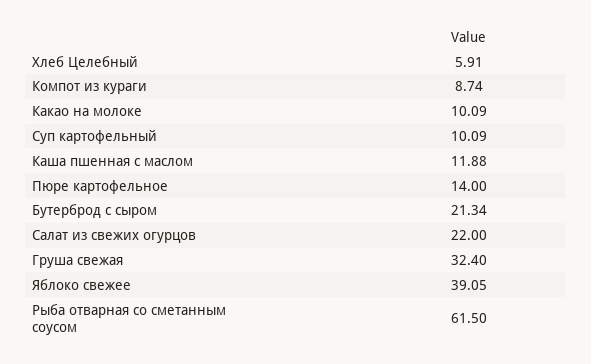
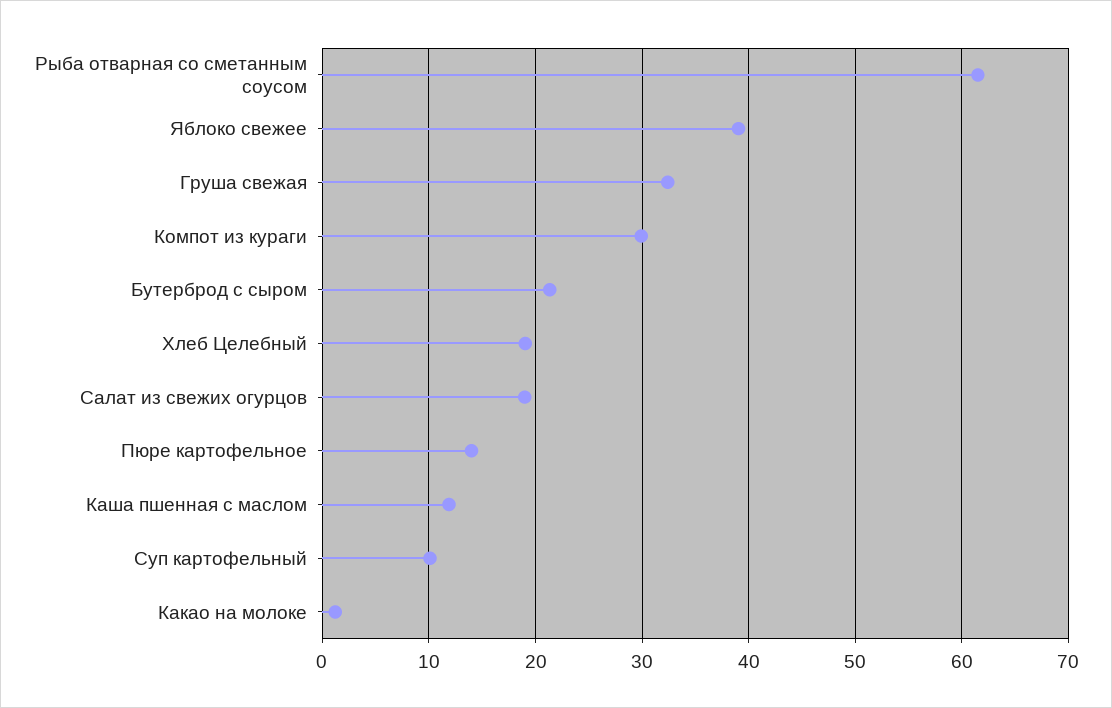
Хлеб Целебный: 5.91 -> 19
Компот из кураги: 8.74 -> 30
Какао на молоке: 10.09 -> 1
Салат из свежих огурцов: 22 -> 19

